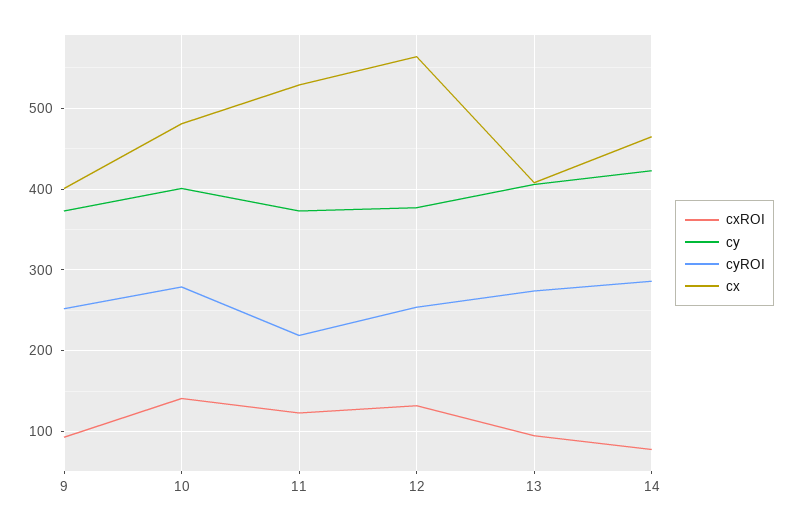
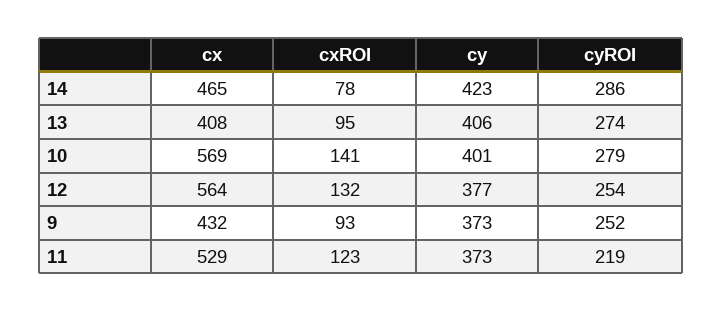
cx, 9: 400 -> 432
cx, 10: 480 -> 569

